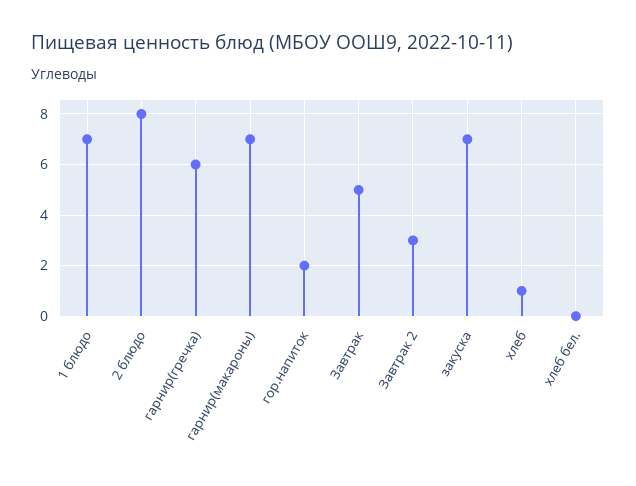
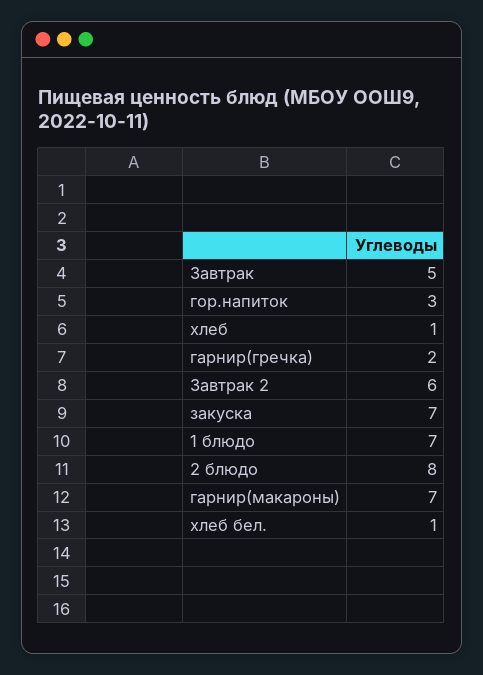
гарнир(гречка): 6 -> 2
гор.напиток: 2 -> 3
Завтрак 2: 3 -> 6
хлеб бел.: 0 -> 1

